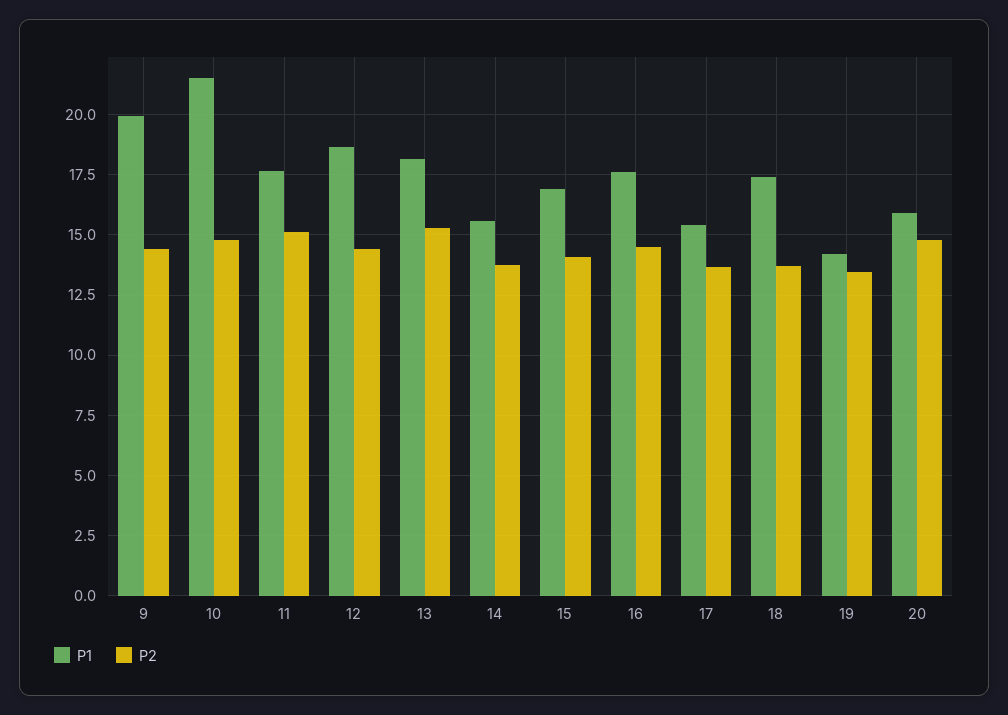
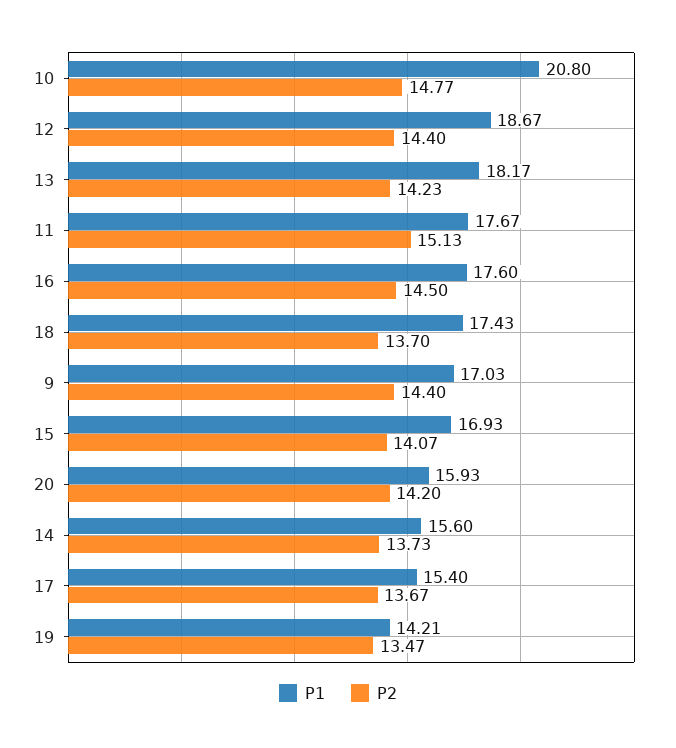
P1, 9: 20 -> 17.03
P1, 10: 21.5 -> 20.8
P2, 13: 15.25 -> 14.23
P2, 20: 14.75 -> 14.2

